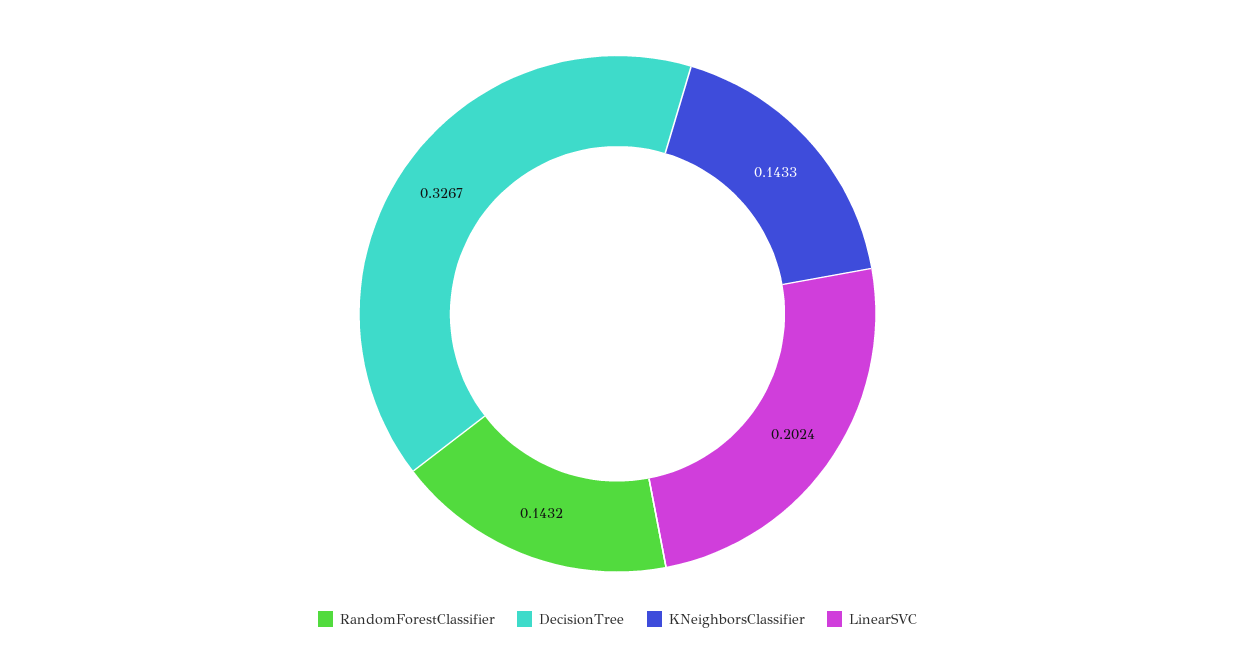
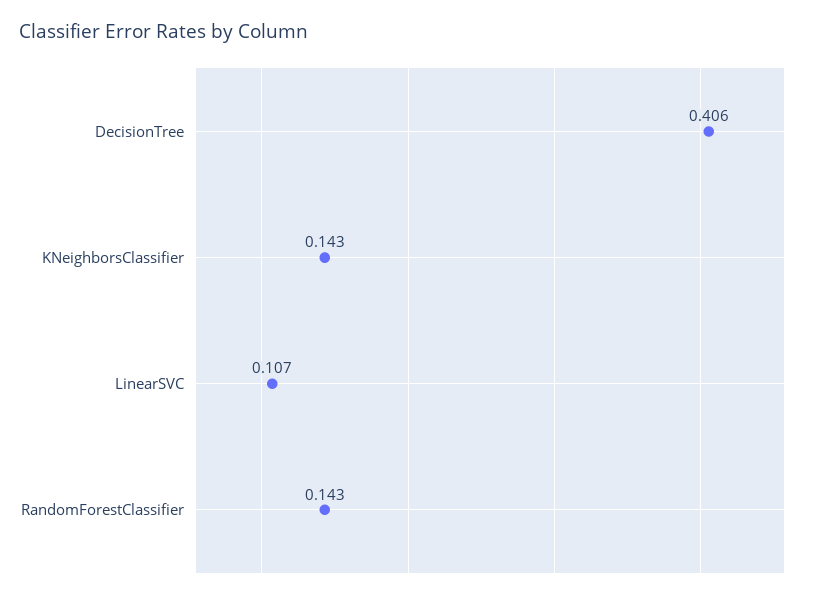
DecisionTree: 0.3267 -> 0.406
LinearSVC: 0.2024 -> 0.107

